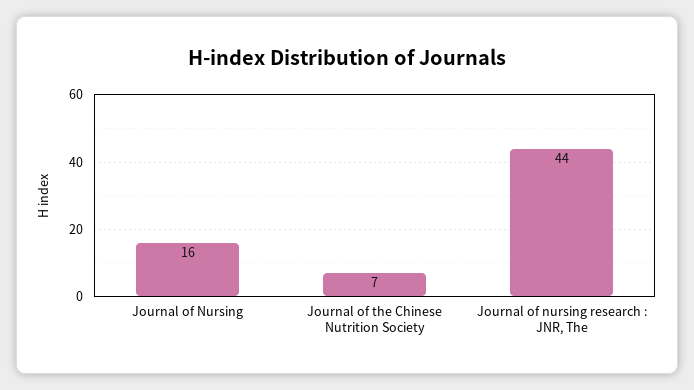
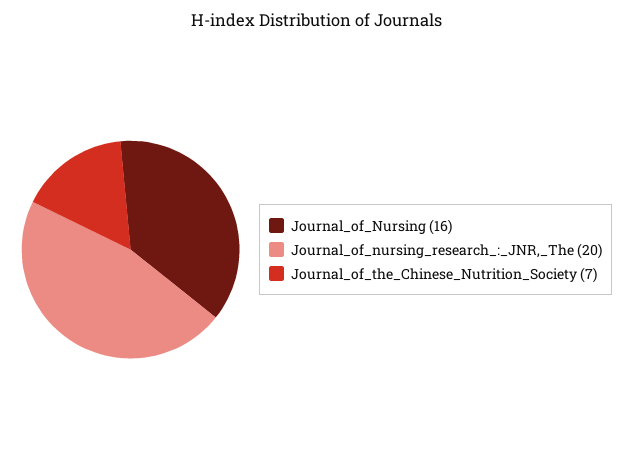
Journal of nursing research : JNR, The: 44 -> 20

